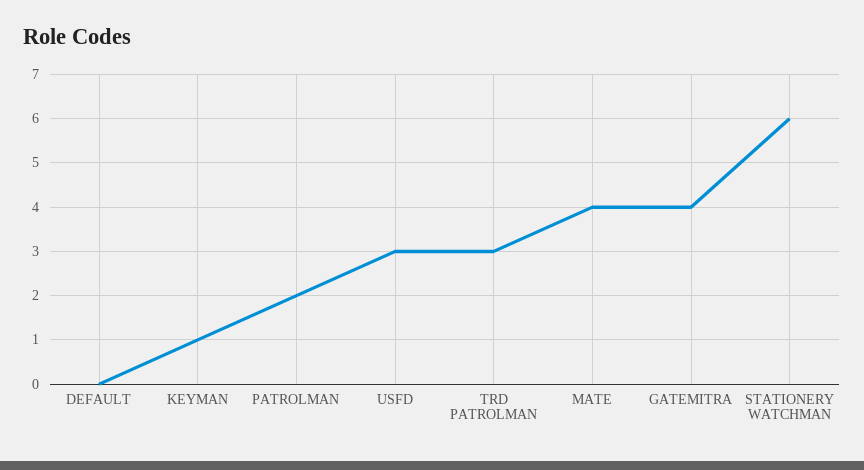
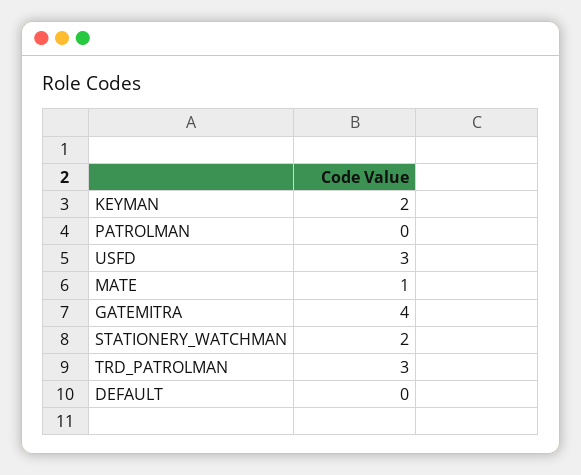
KEYMAN: 1 -> 2
PATROLMAN: 2 -> 0
MATE: 4 -> 1
STATIONERY WATCHMAN: 6 -> 2

